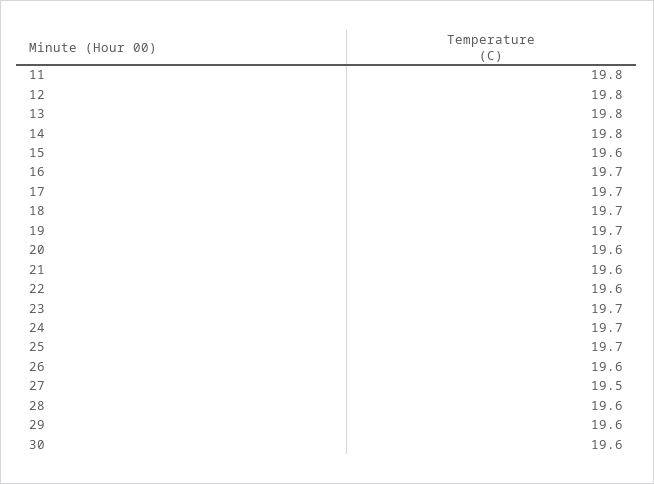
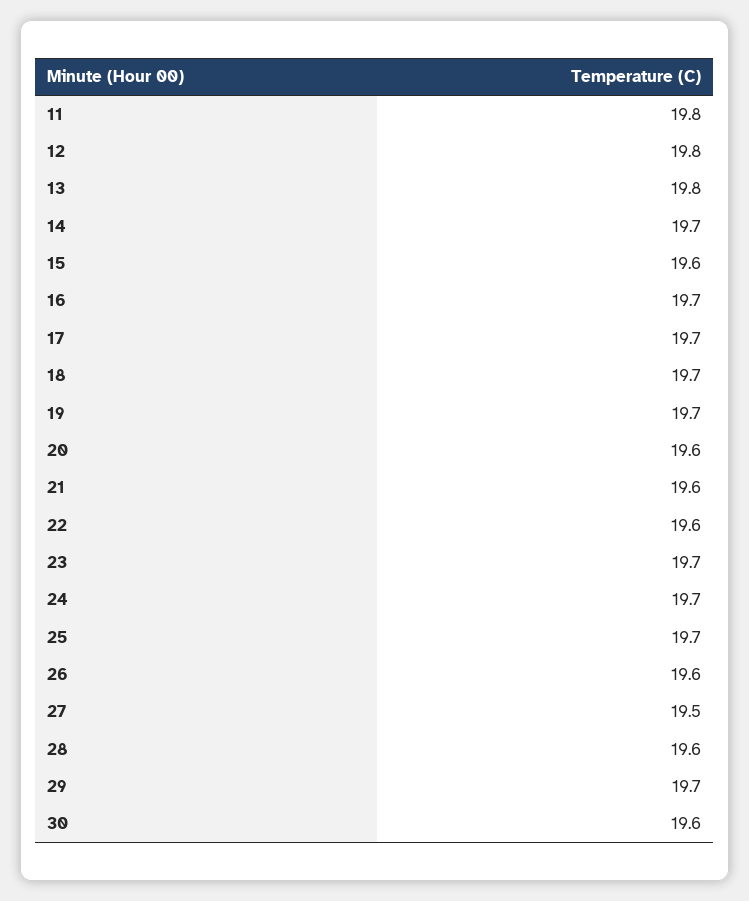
14: 19.8 -> 19.7
29: 19.6 -> 19.7

